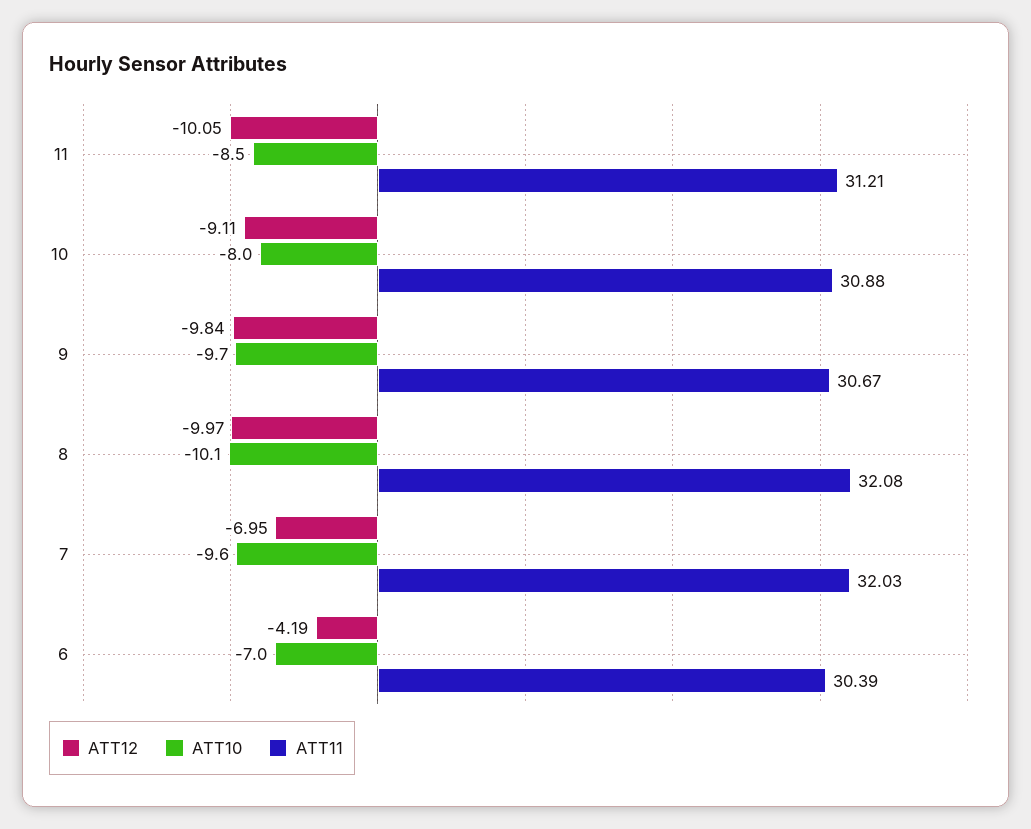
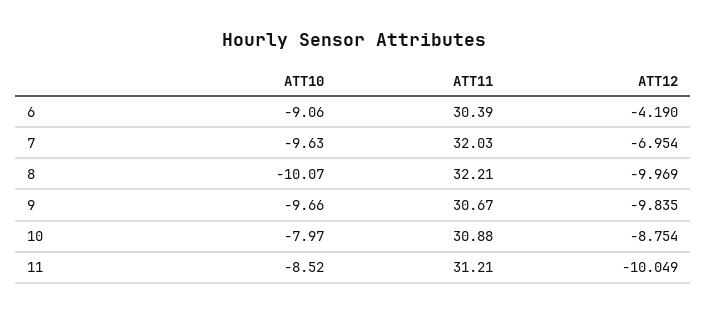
ATT12, 10: -9.11 -> -8.754
ATT11, 8: 32.08 -> 32.21
ATT10, 6: -7 -> -9.06

